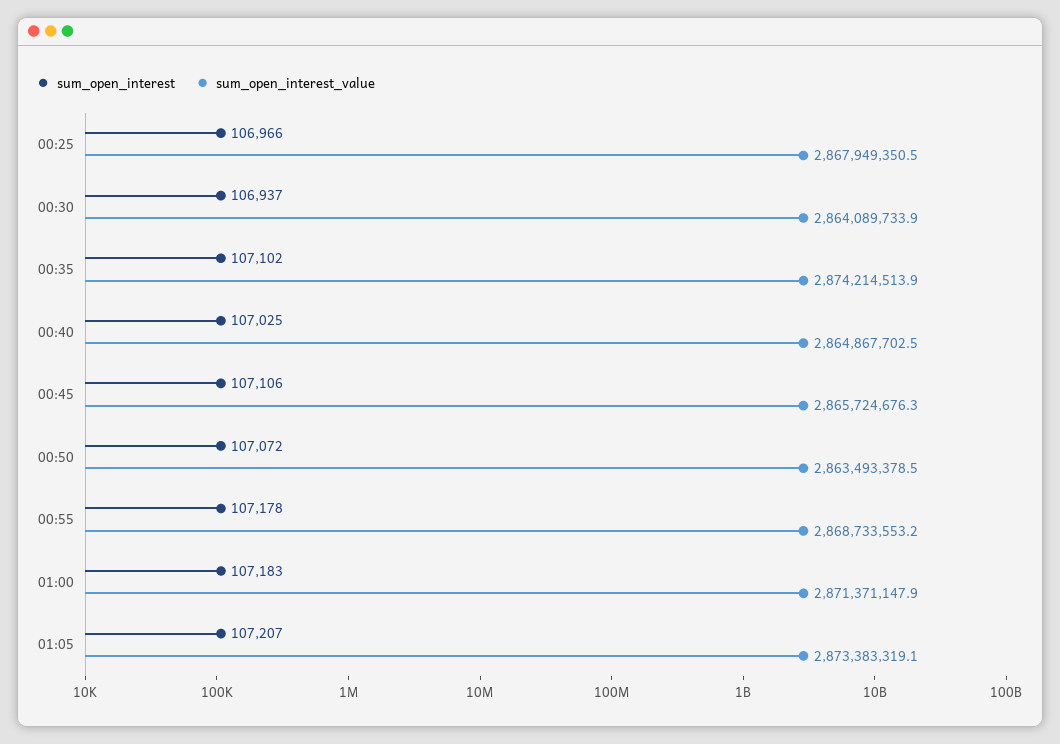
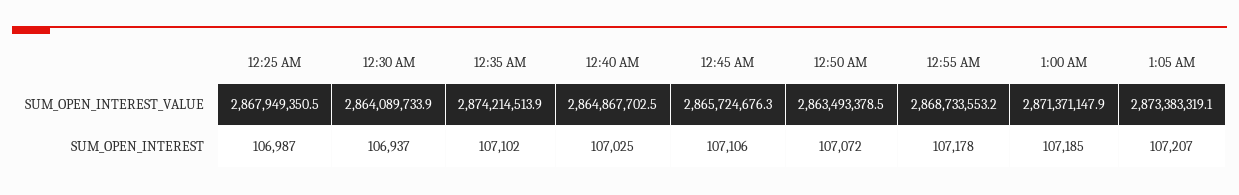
sum_open_interest, 00:25: 106966 -> 106987
sum_open_interest, 01:00: 107183 -> 107185

